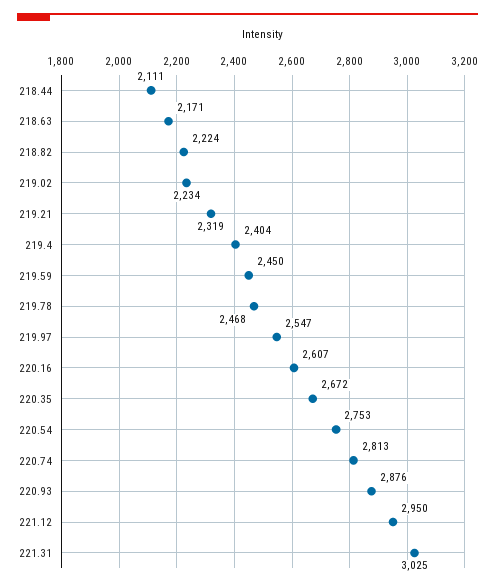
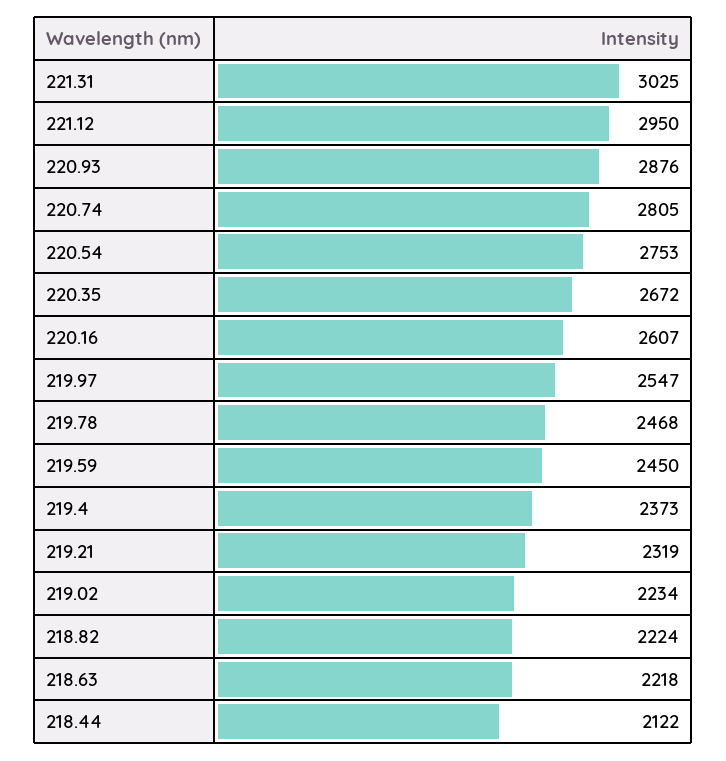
218.44: 2111 -> 2122
218.63: 2171 -> 2218
219.4: 2404 -> 2373
220.74: 2813 -> 2805

